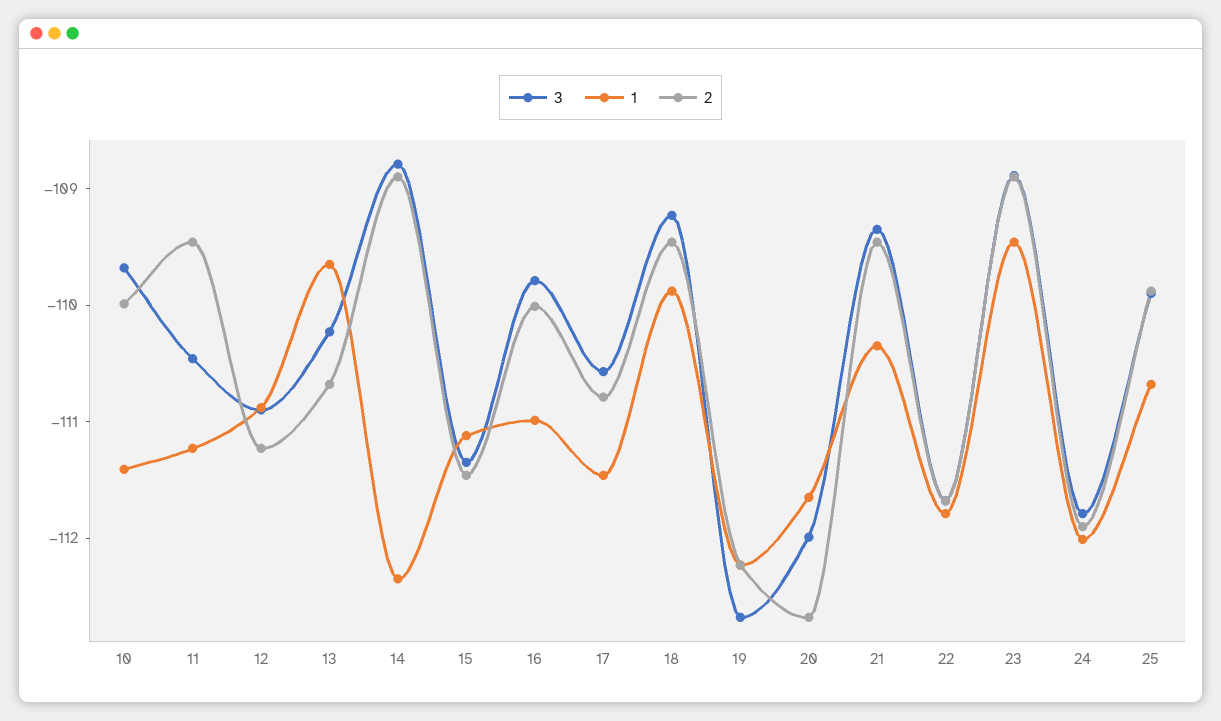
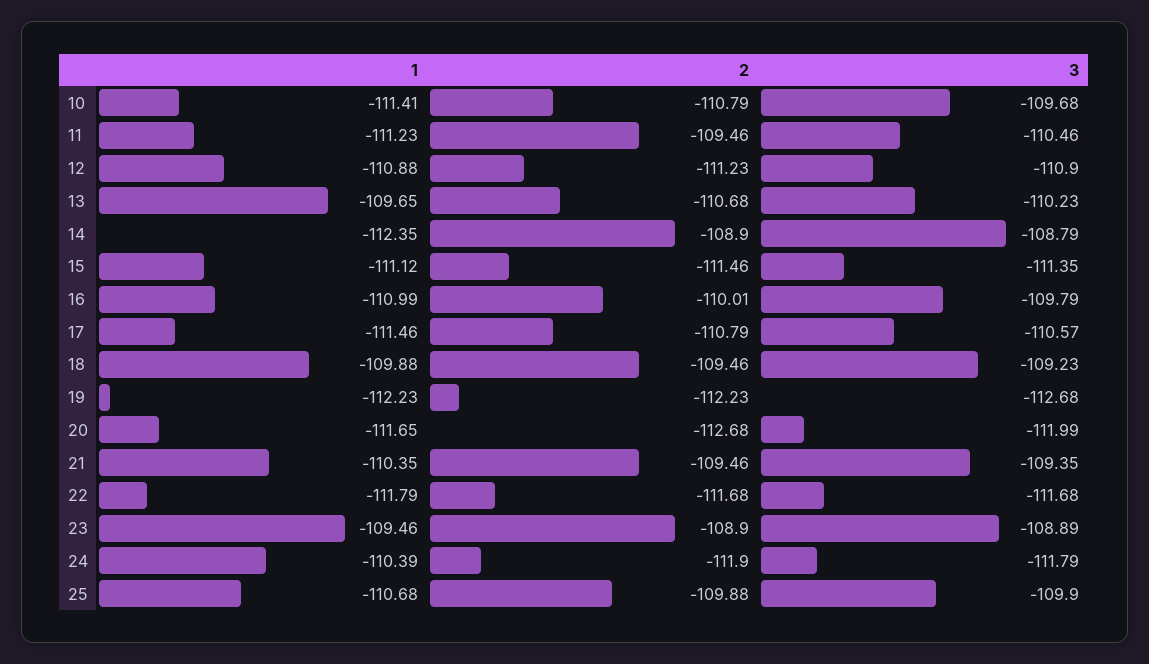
2, 10: -110 -> -110.79
1, 24: -112 -> -110.39

